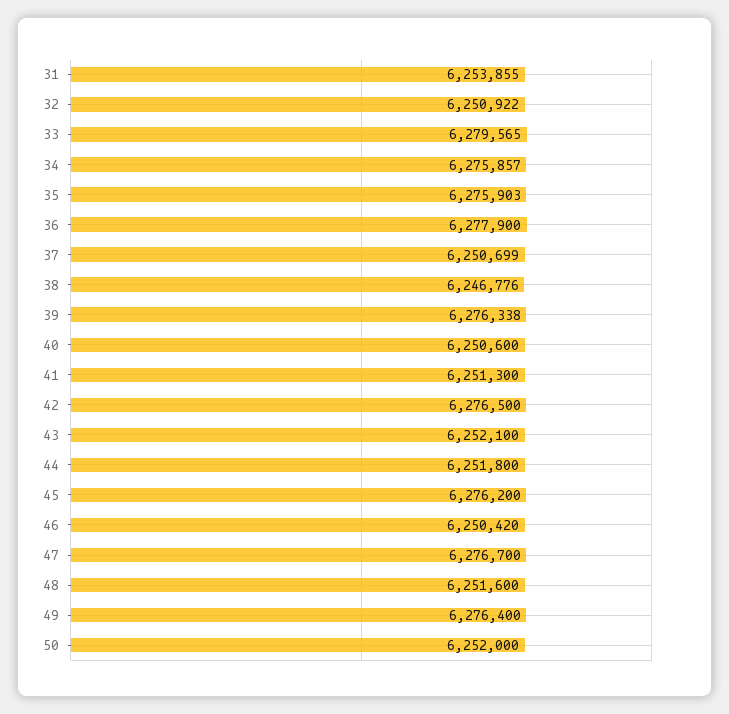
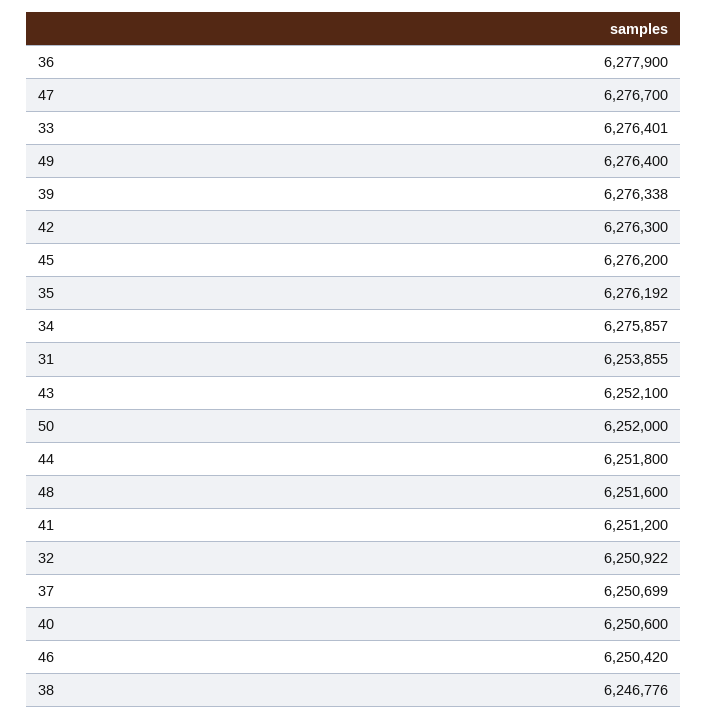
33: 6279565 -> 6276401
35: 6275903 -> 6276192
41: 6251300 -> 6251200
42: 6276500 -> 6276300

